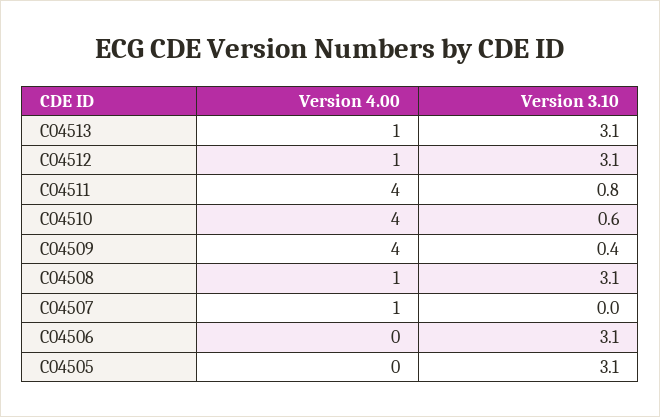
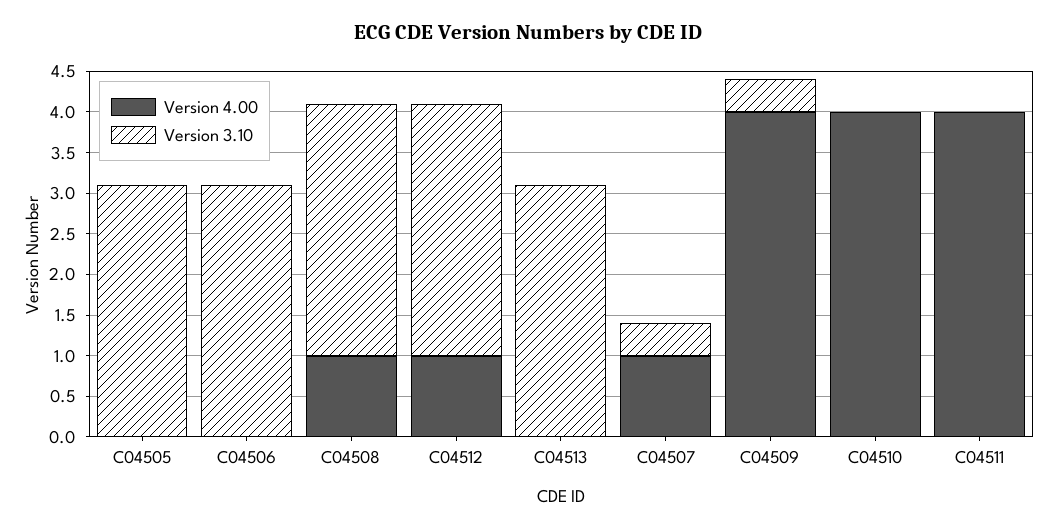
Version 4.00, C04513: 1 -> 0
Version 3.10, C04511: 0.8 -> 0
Version 3.10, C04510: 0.6 -> 0
Version 3.10, C04507: 0 -> 0.4

